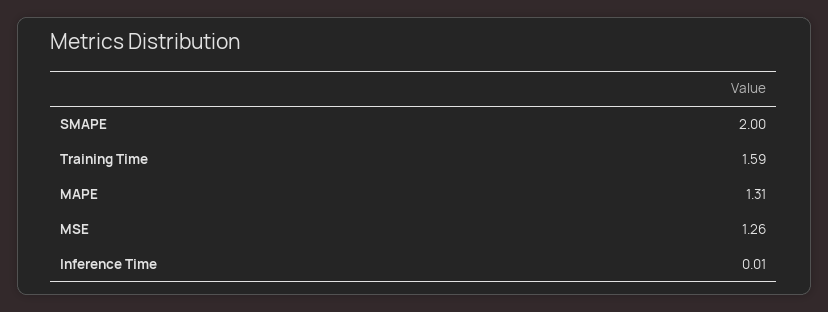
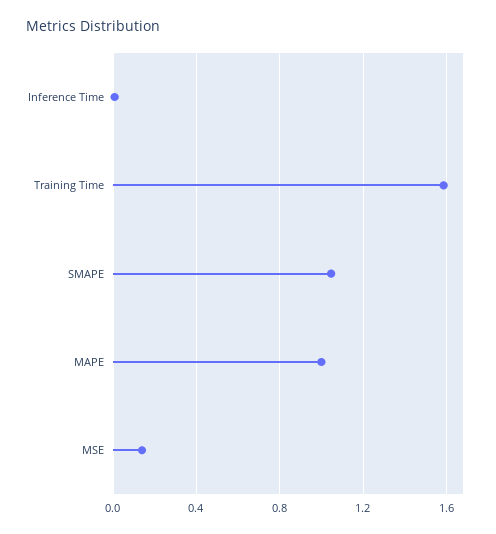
SMAPE: 2 -> 1.05
MAPE: 1.31 -> 1
MSE: 1.26 -> 0.15

